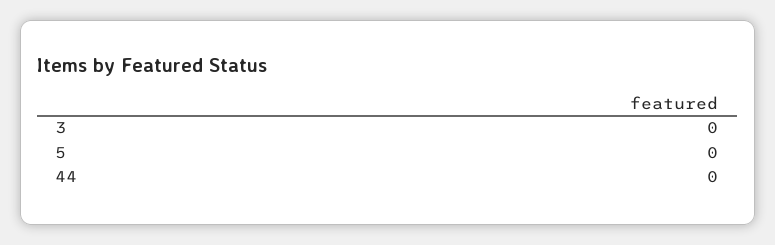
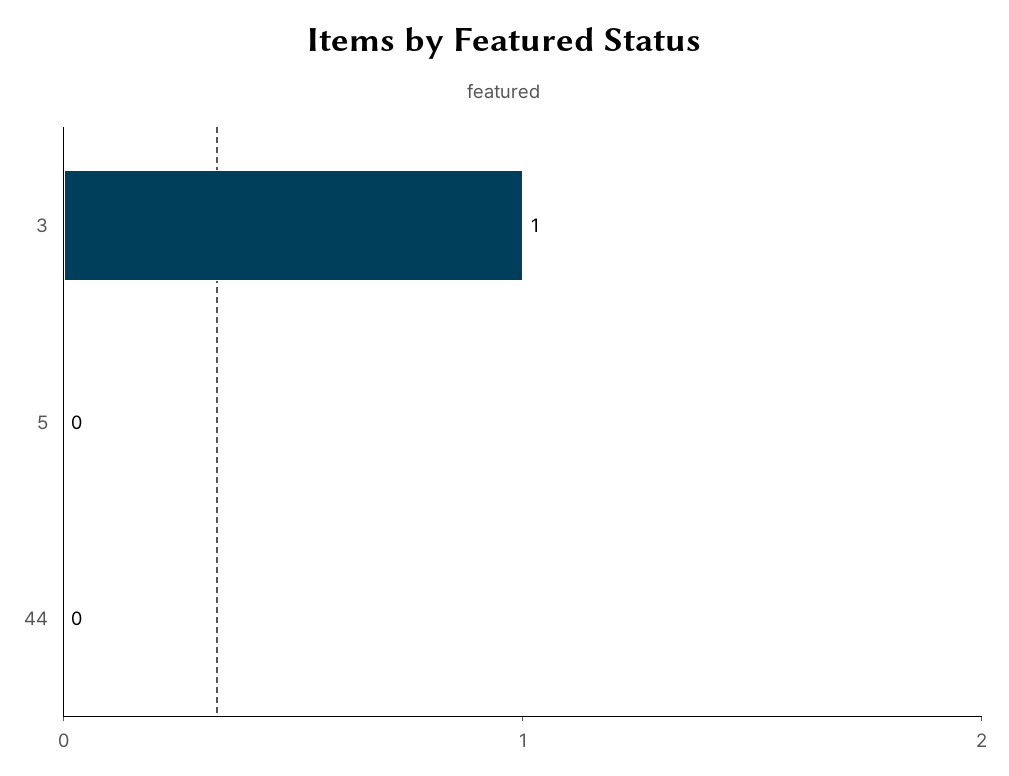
3: 0 -> 1

